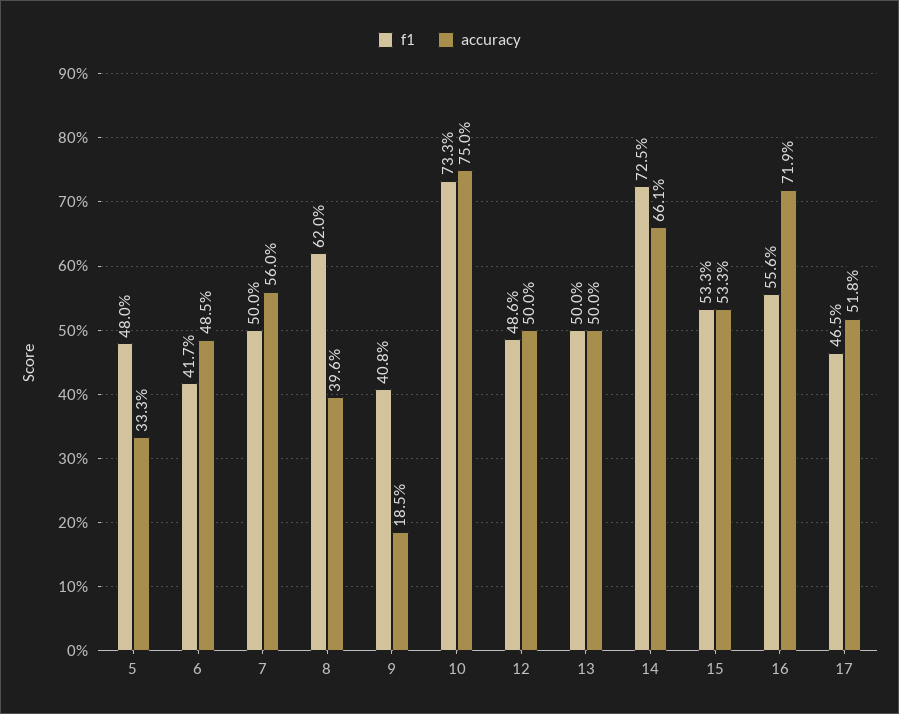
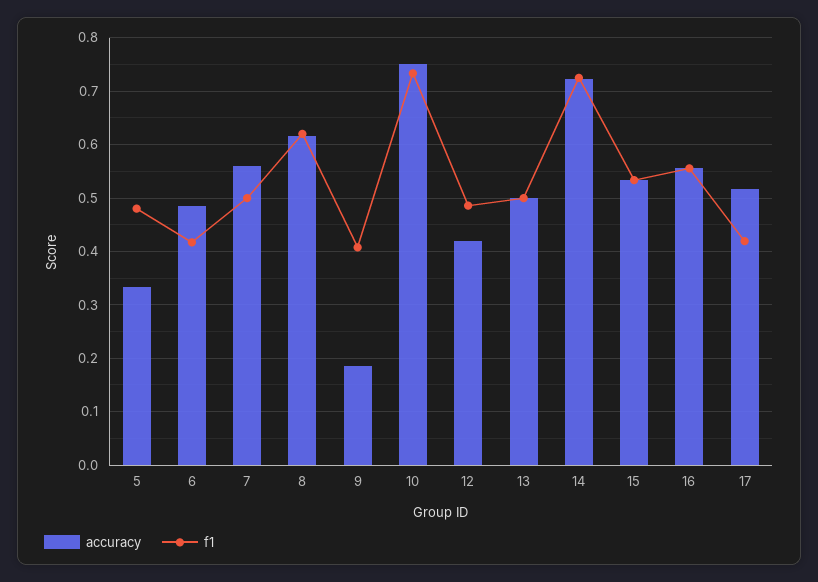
accuracy, 8: 0.396 -> 0.62
accuracy, 12: 0.5 -> 0.42
accuracy, 14: 0.661 -> 0.72
accuracy, 16: 0.719 -> 0.56
f1, 17: 0.465 -> 0.42

